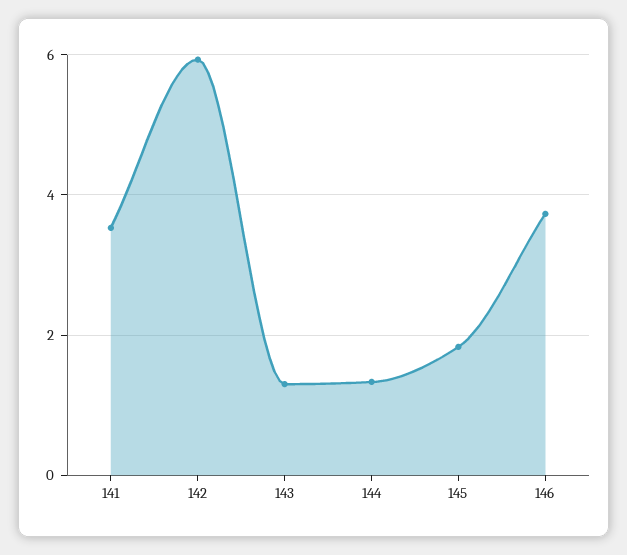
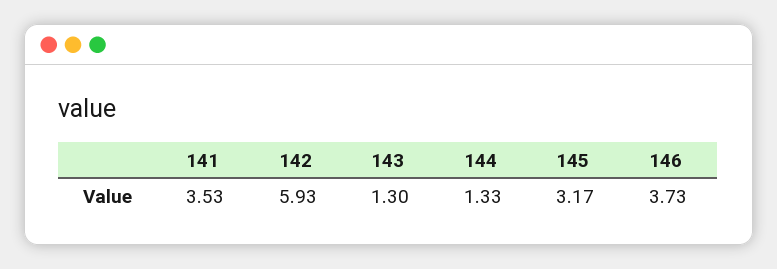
145: 1.8 -> 3.17

